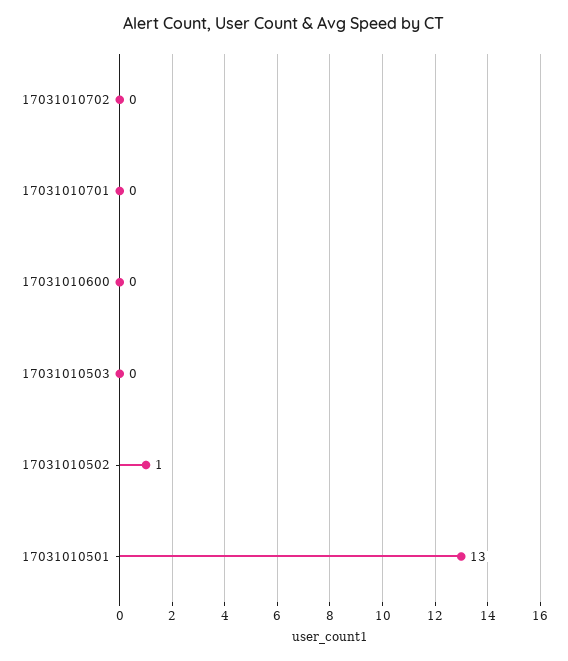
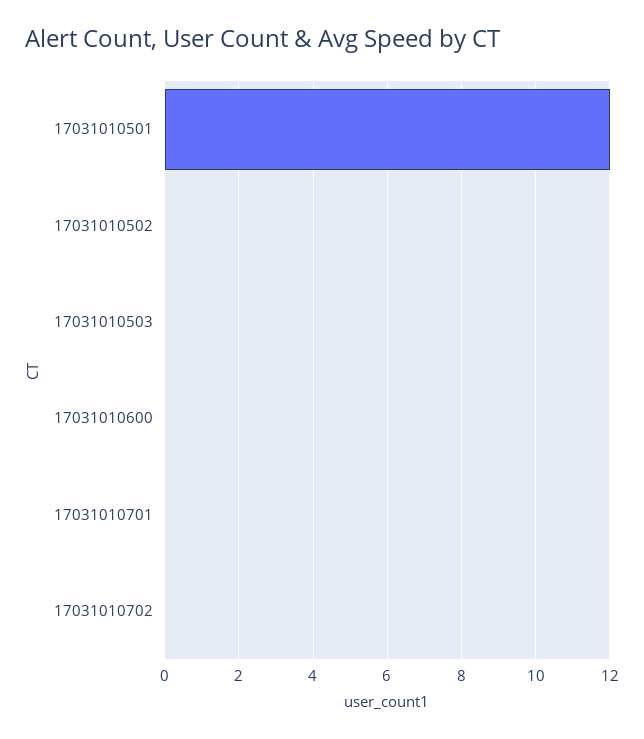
17031010502: 1 -> 0
17031010501: 13 -> 12

